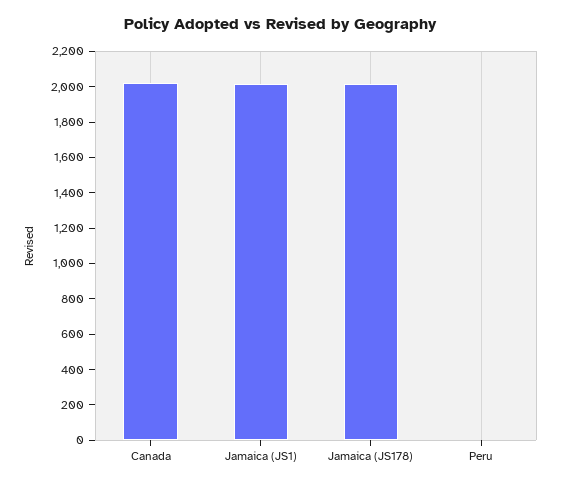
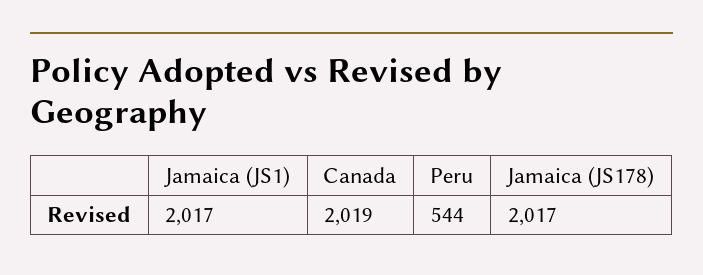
Peru: 0 -> 544

